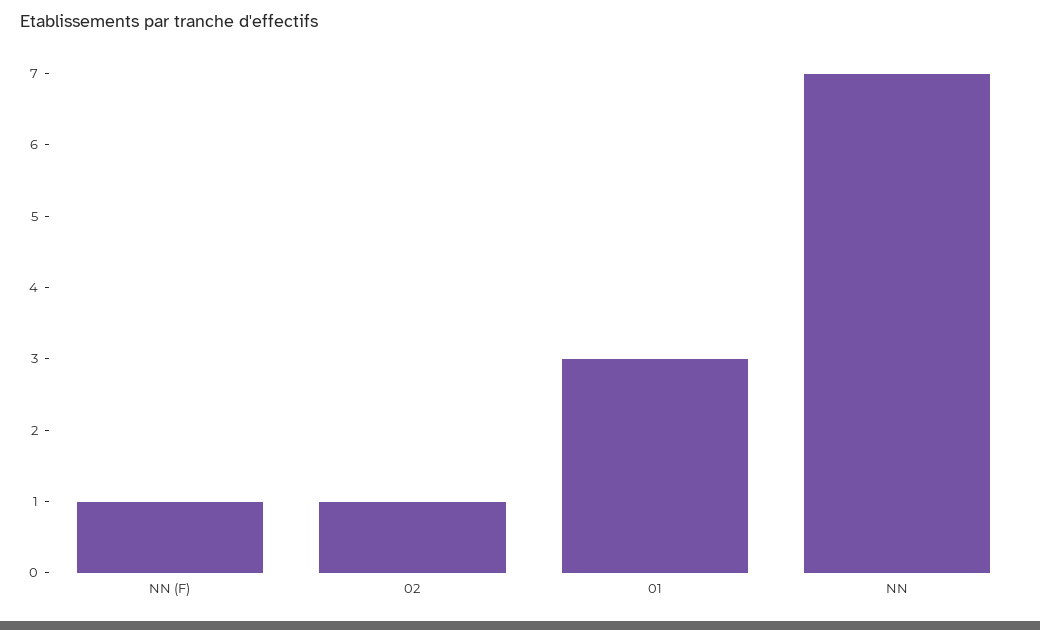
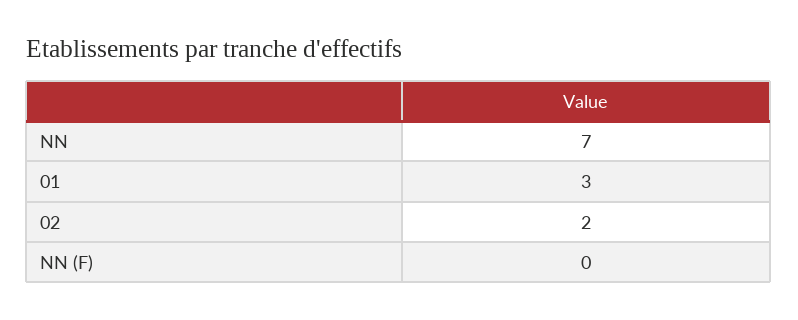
NN (F): 1 -> 0
02: 1 -> 2

